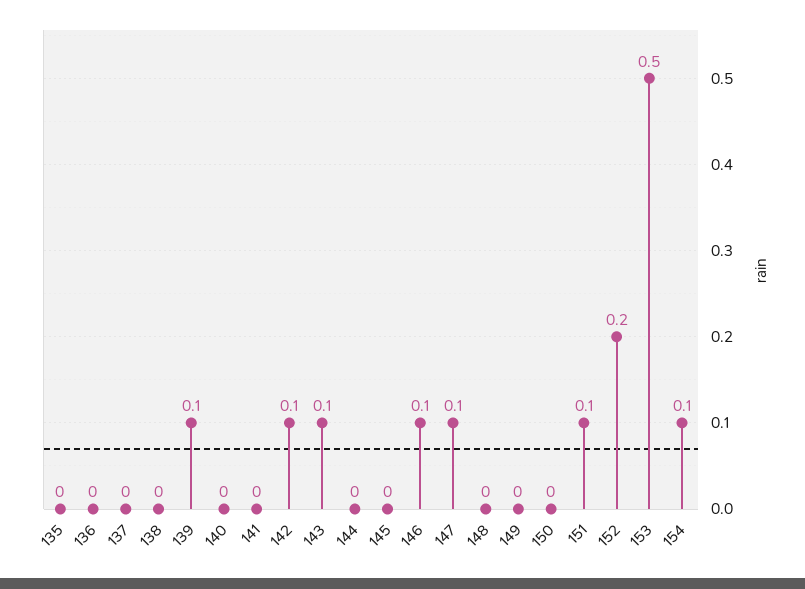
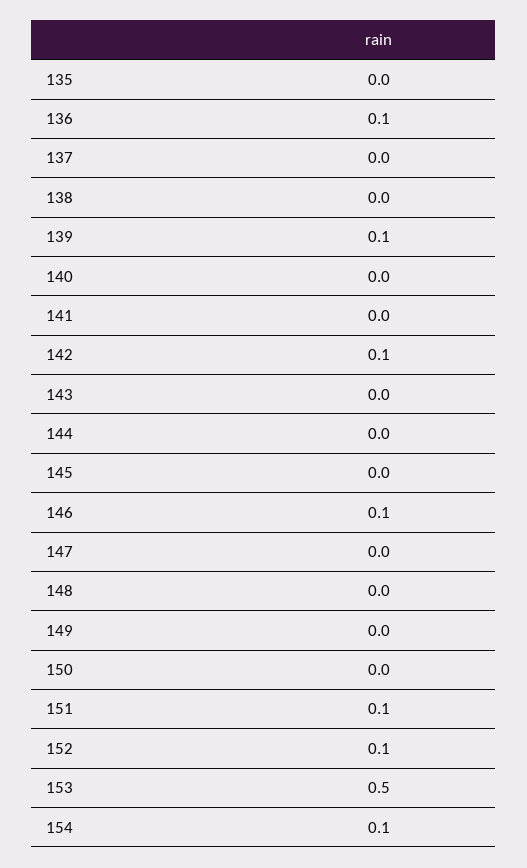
136: 0 -> 0.1
143: 0.1 -> 0
147: 0.1 -> 0
152: 0.2 -> 0.1

